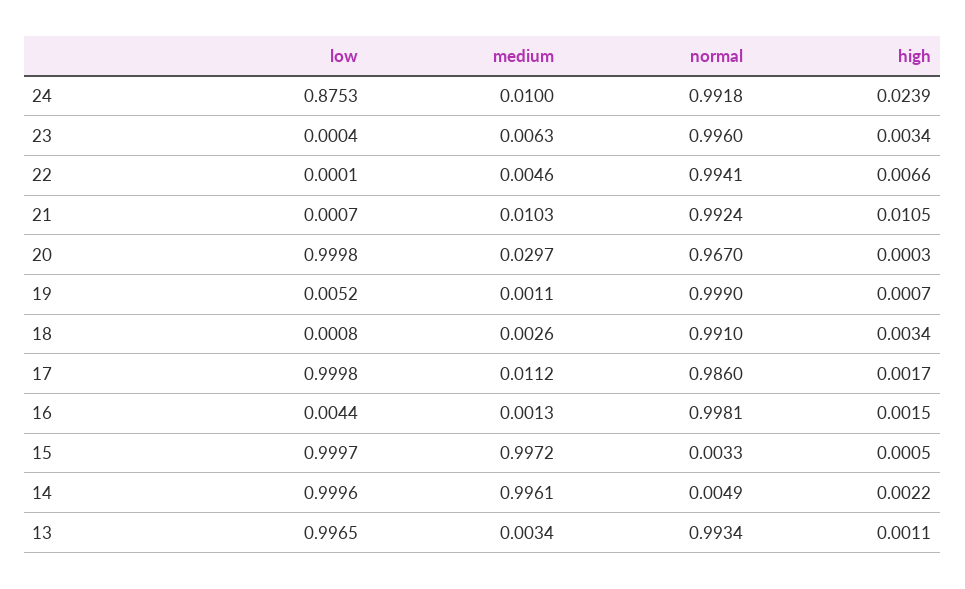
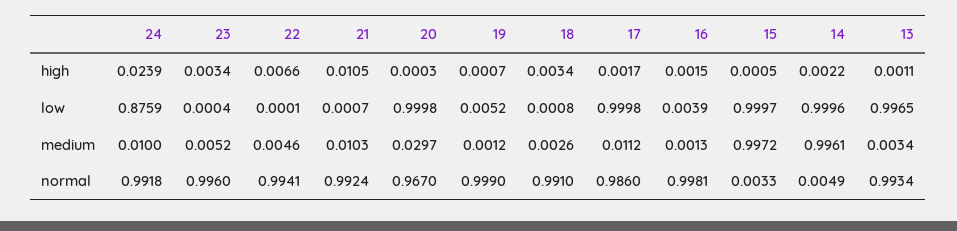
low, 24: 0.8753 -> 0.8759
medium, 23: 0.0063 -> 0.0052
medium, 19: 0.0011 -> 0.0012
low, 16: 0.0044 -> 0.0039

